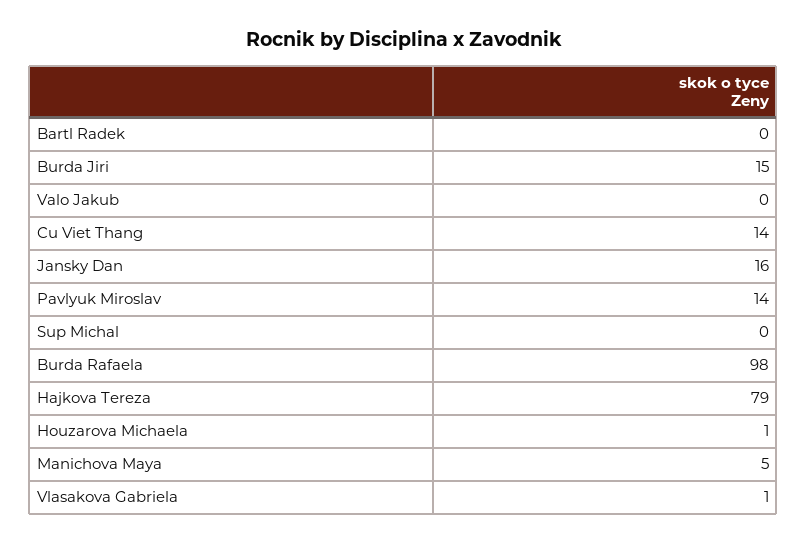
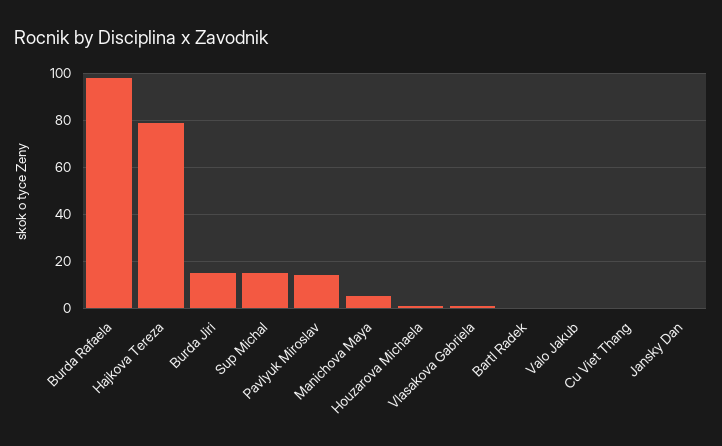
Cu Viet Thang: 14 -> 0
Jansky Dan: 16 -> 0
Sup Michal: 0 -> 15

